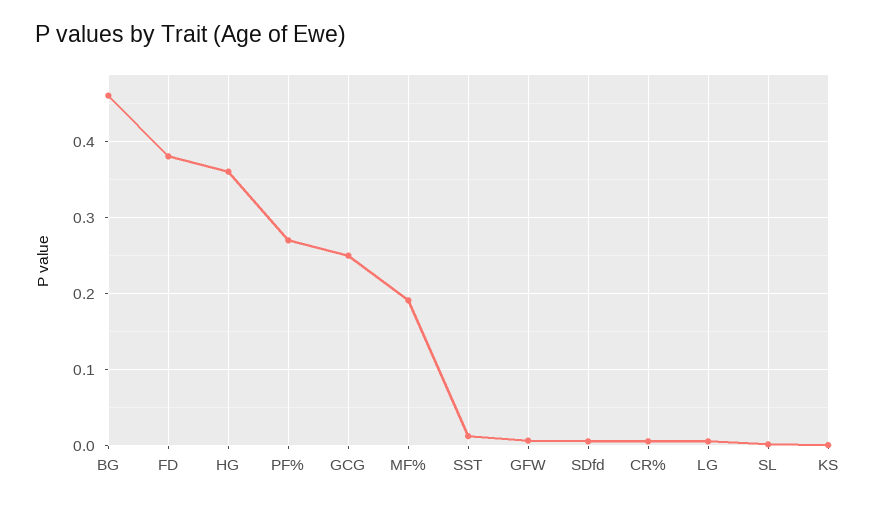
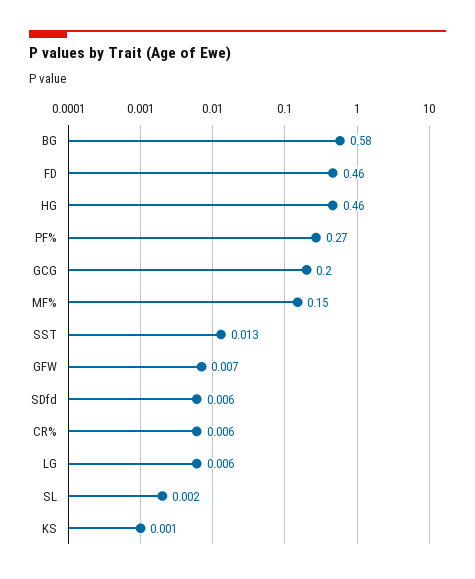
BG: 0.46 -> 0.58
FD: 0.38 -> 0.46
HG: 0.36 -> 0.46
GCG: 0.25 -> 0.2
MF%: 0.19 -> 0.15

